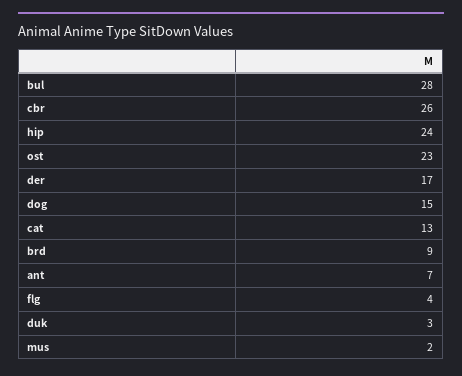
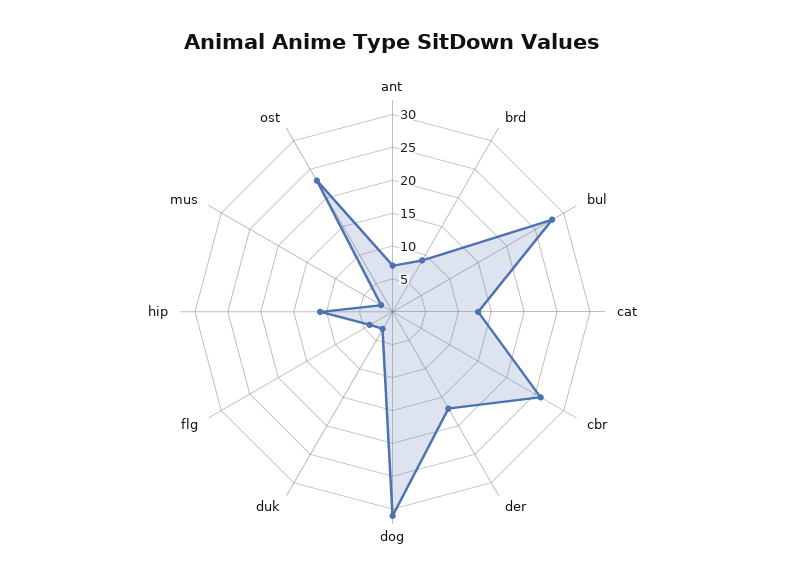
hip: 24 -> 10
dog: 15 -> 30

